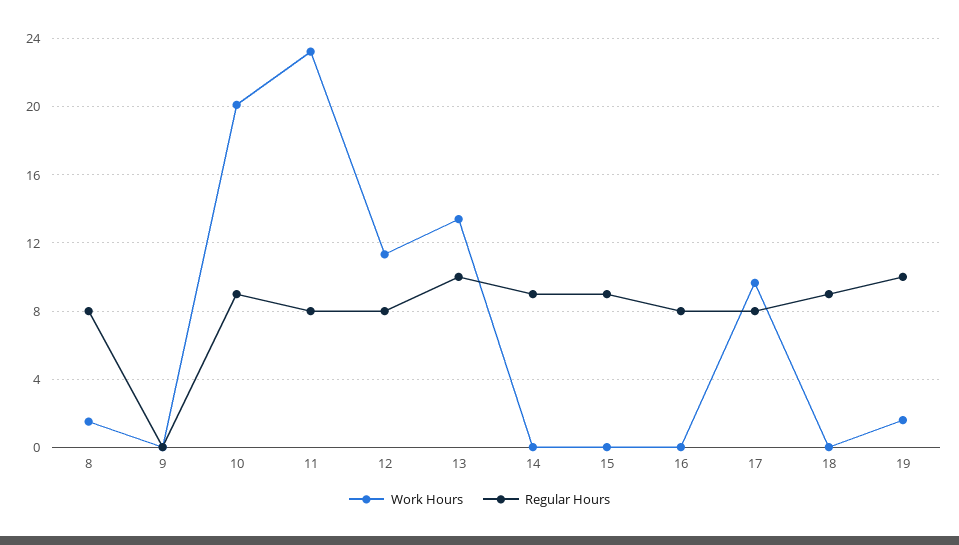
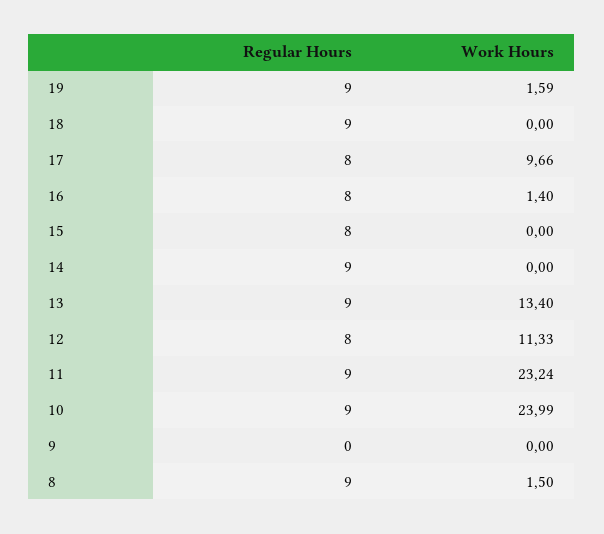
Regular Hours, 8: 8 -> 9
Work Hours, 10: 20 -> 23.99
Regular Hours, 11: 8 -> 9
Regular Hours, 13: 10 -> 9
Regular Hours, 15: 9 -> 8
Work Hours, 16: 0 -> 1.4
Regular Hours, 19: 10 -> 9

